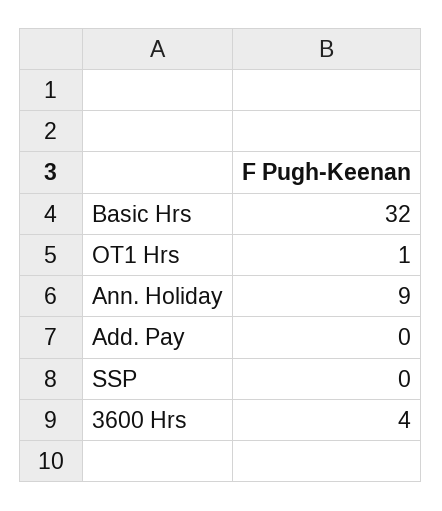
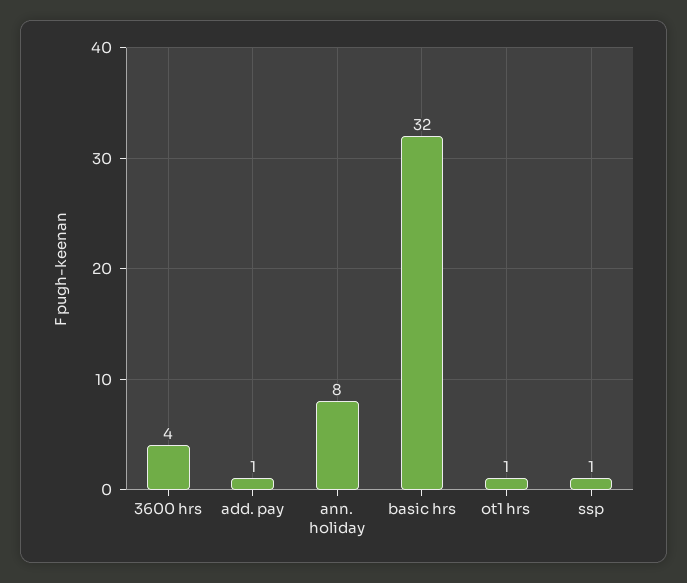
Ann. Holiday: 9 -> 8
Add. Pay: 0 -> 1
SSP: 0 -> 1

